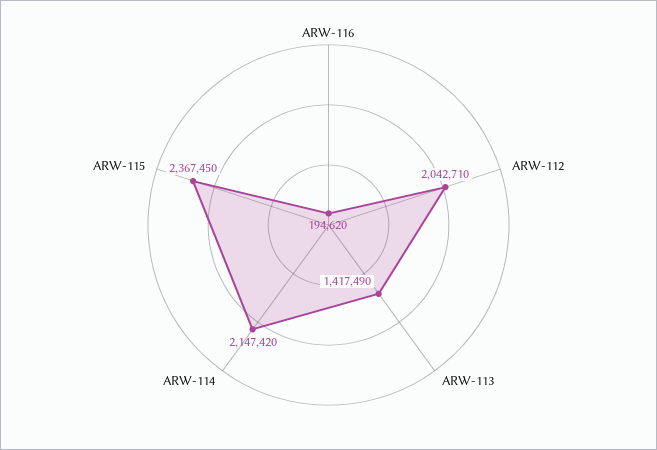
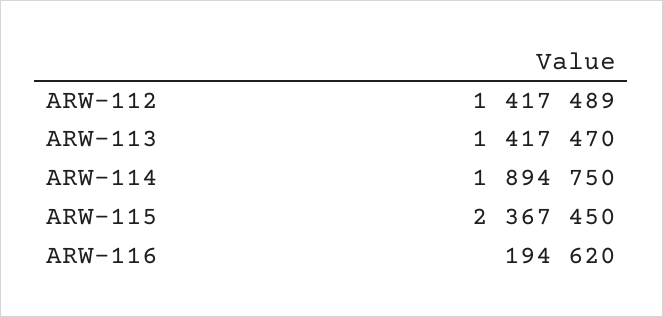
ARW-112: 2042710 -> 1417489
ARW-113: 1417490 -> 1417470
ARW-114: 2147420 -> 1894750

